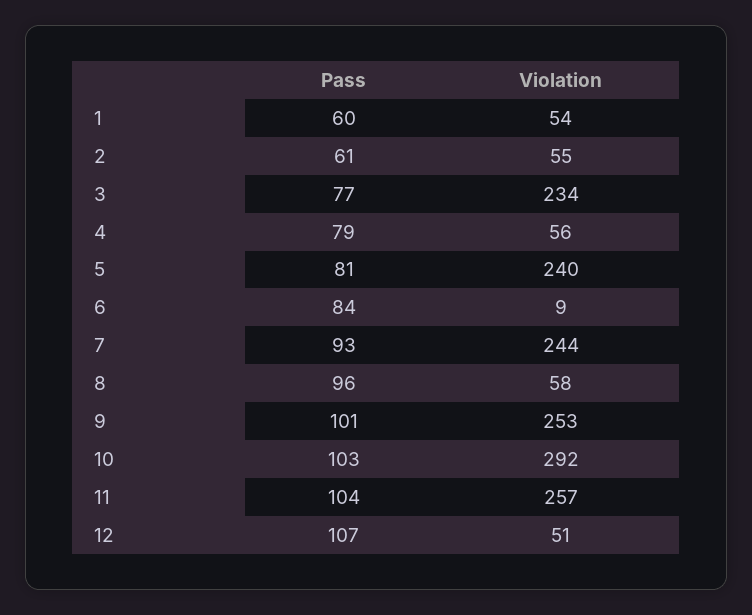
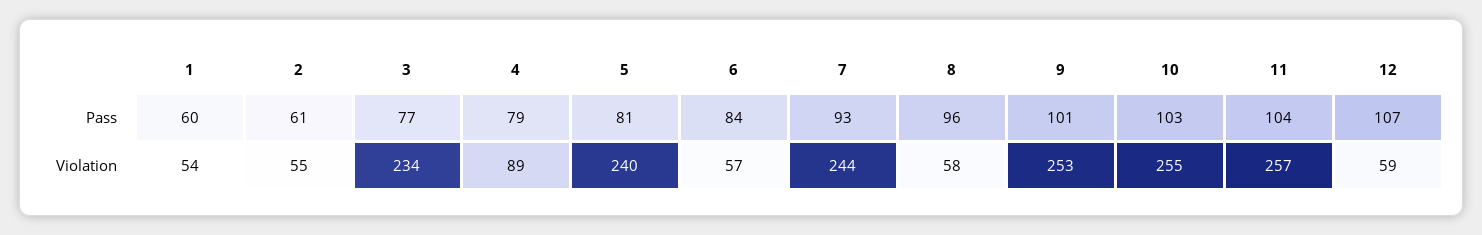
Violation, 4: 56 -> 89
Violation, 6: 9 -> 57
Violation, 10: 292 -> 255
Violation, 12: 51 -> 59

